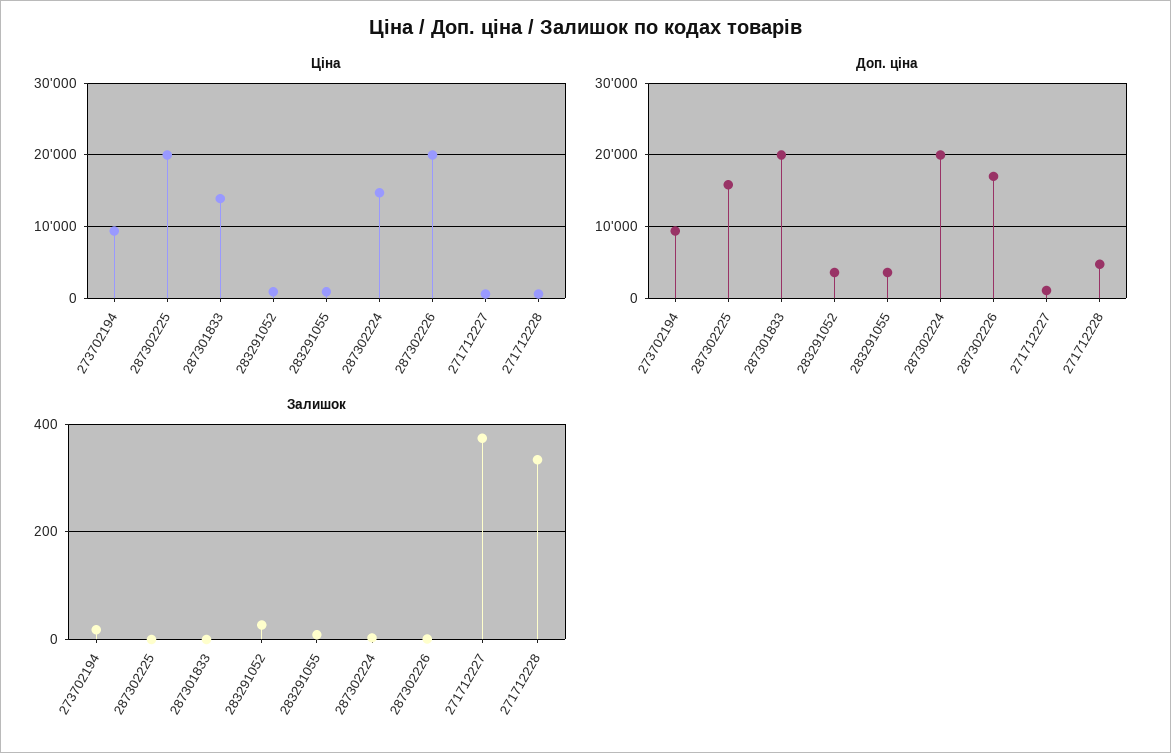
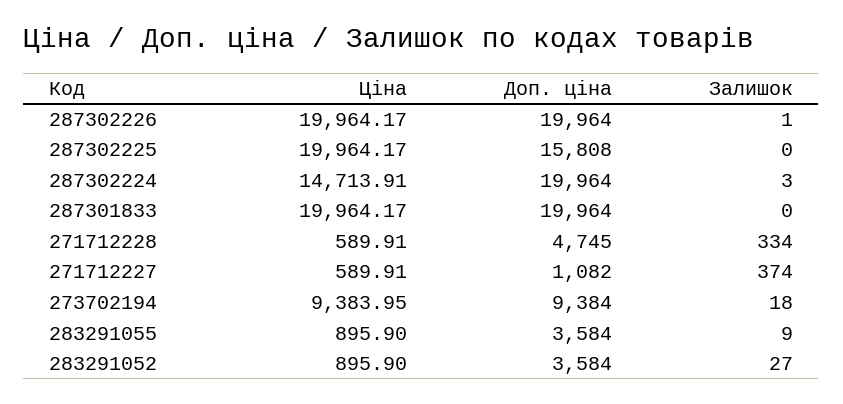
Ціна, 287301833: 14000 -> 19964.17
Доп. ціна, 287302226: 17000 -> 19964

